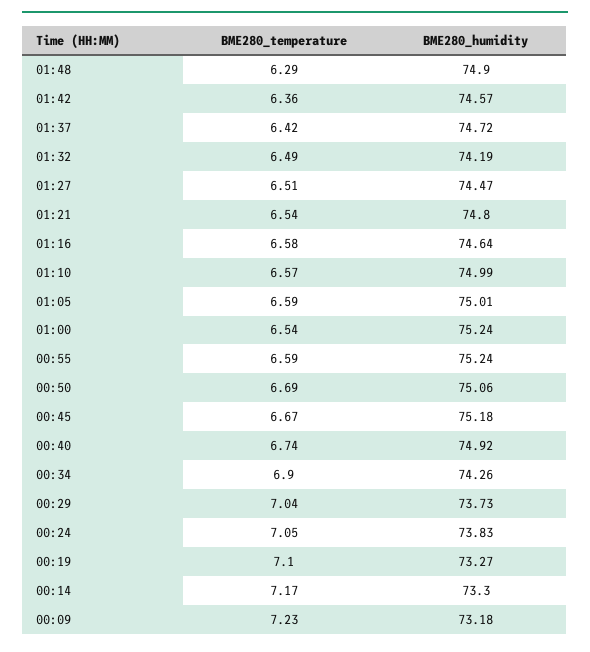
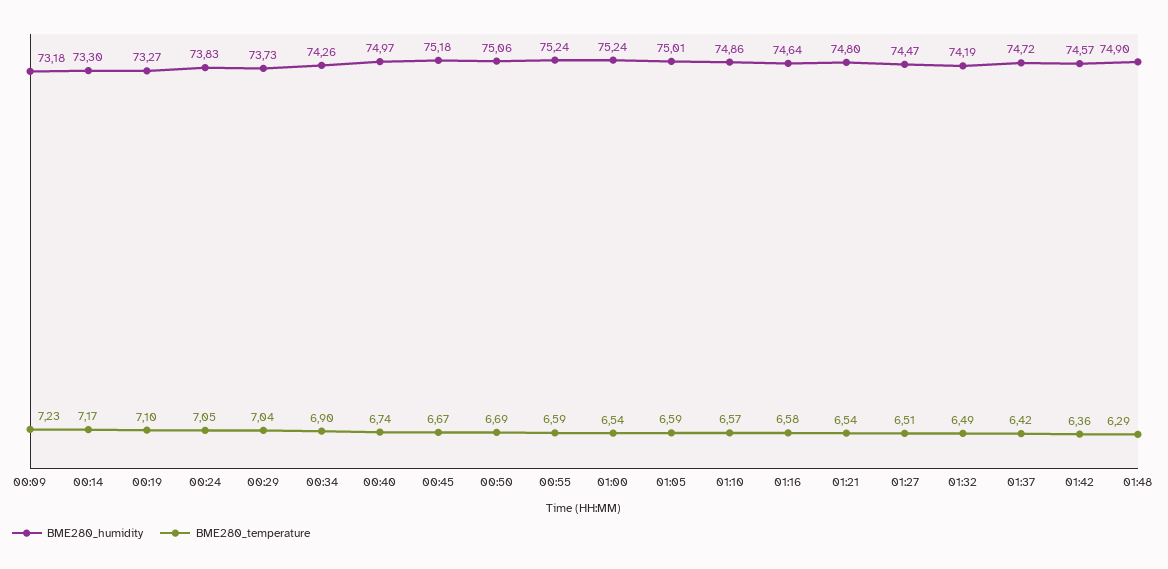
BME280_humidity, 01:10: 74.99 -> 74.86
BME280_humidity, 00:40: 74.92 -> 74.97

